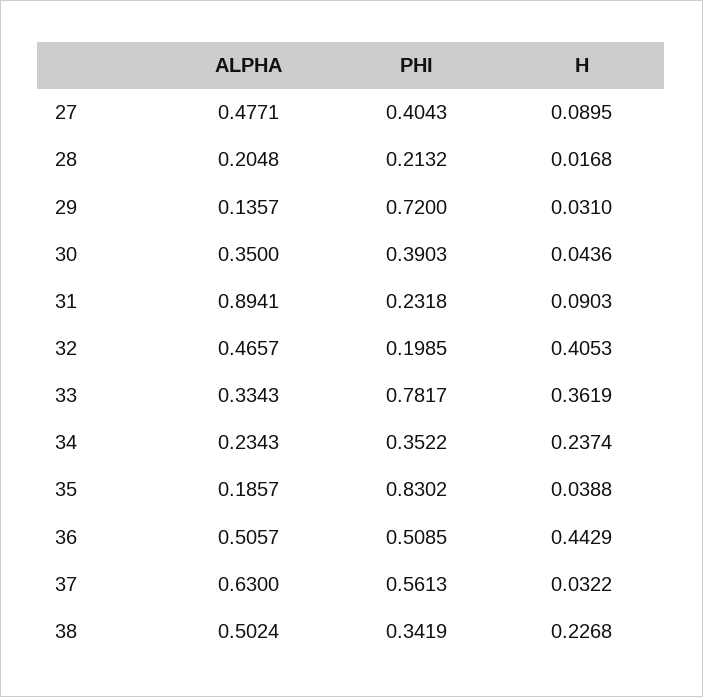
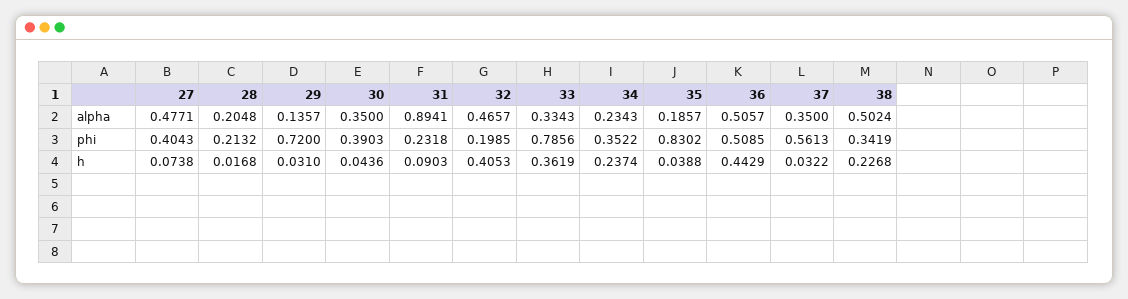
H, 27: 0.0895 -> 0.0738
PHI, 33: 0.7817 -> 0.7856
ALPHA, 37: 0.63 -> 0.35

